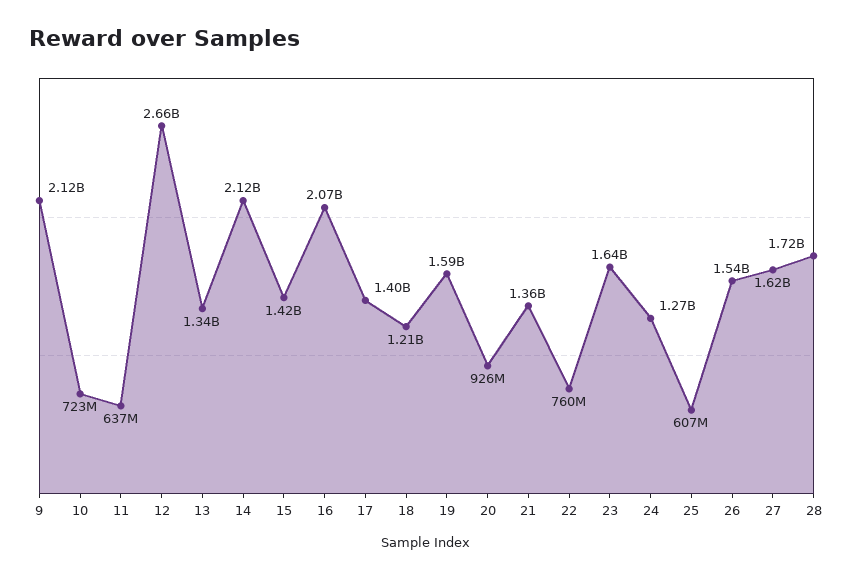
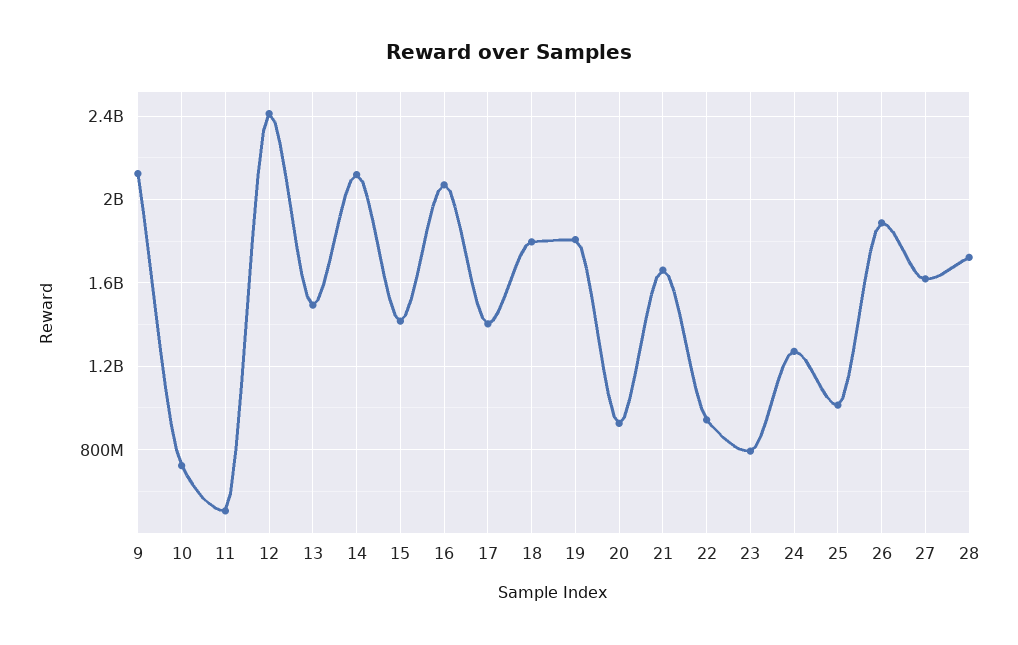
11: 637000000 -> 500000000
12: 2660000000 -> 2400000000
13: 1340000000 -> 1500000000
18: 1210000000 -> 1800000000
19: 1590000000 -> 1800000000
21: 1360000000 -> 1650000000
22: 760000000 -> 950000000
23: 1640000000 -> 800000000
25: 607000000 -> 1000000000
26: 1540000000 -> 1900000000

